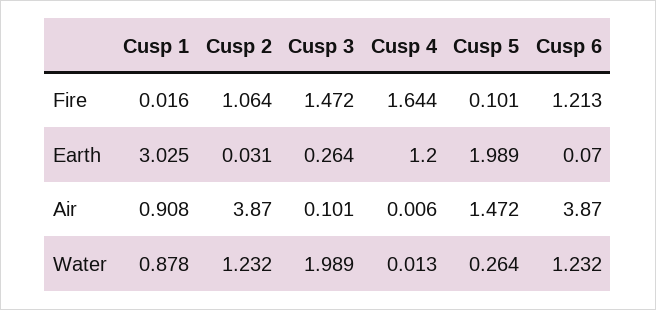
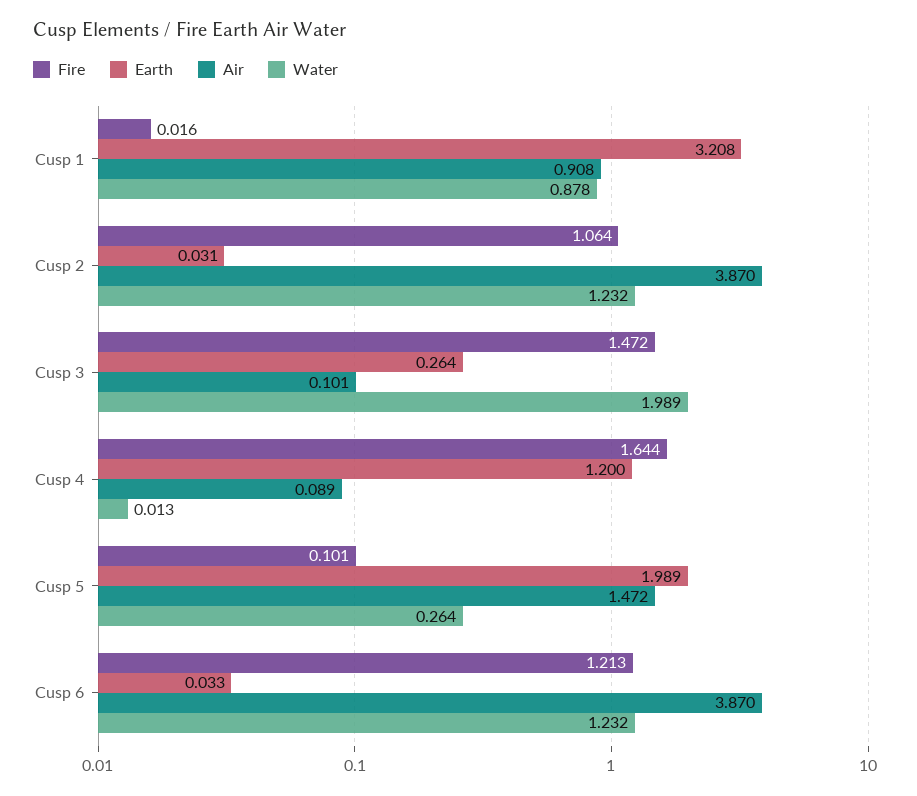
Earth, Cusp 1: 3.025 -> 3.208
Earth, Cusp 6: 0.07 -> 0.033
Air, Cusp 4: 0.006 -> 0.089

